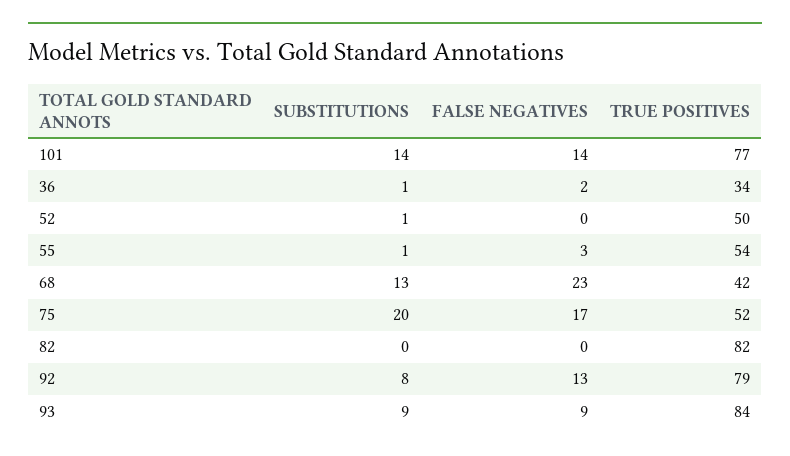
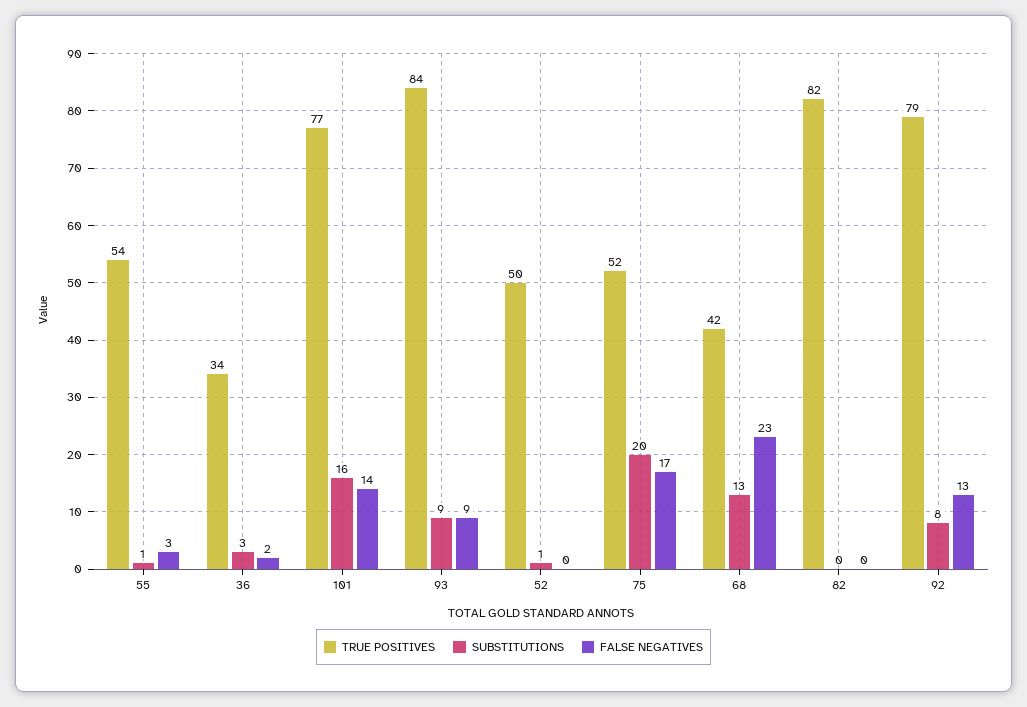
SUBSTITUTIONS, 101: 14 -> 16
SUBSTITUTIONS, 36: 1 -> 3

